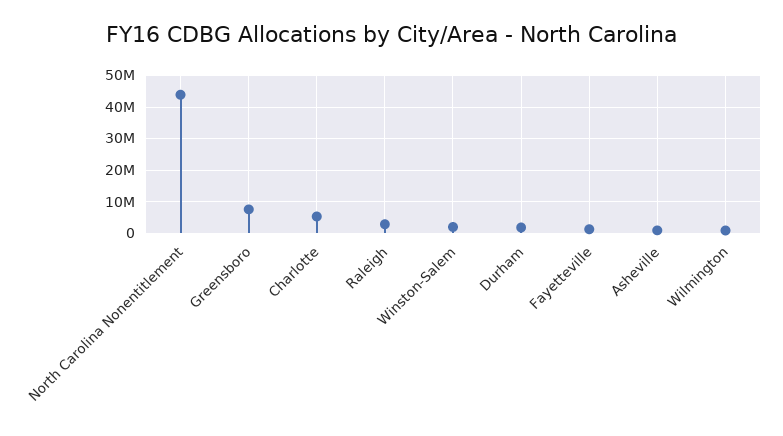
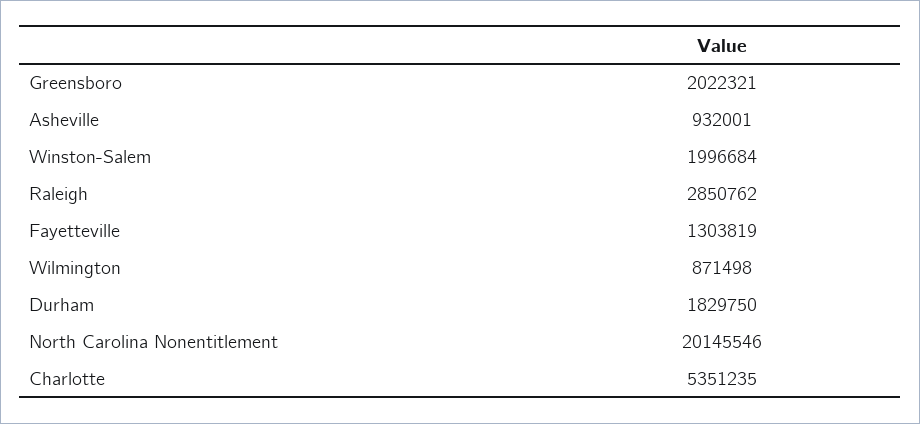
North Carolina Nonentitlement: 44000000 -> 20145546
Greensboro: 8000000 -> 2022321

